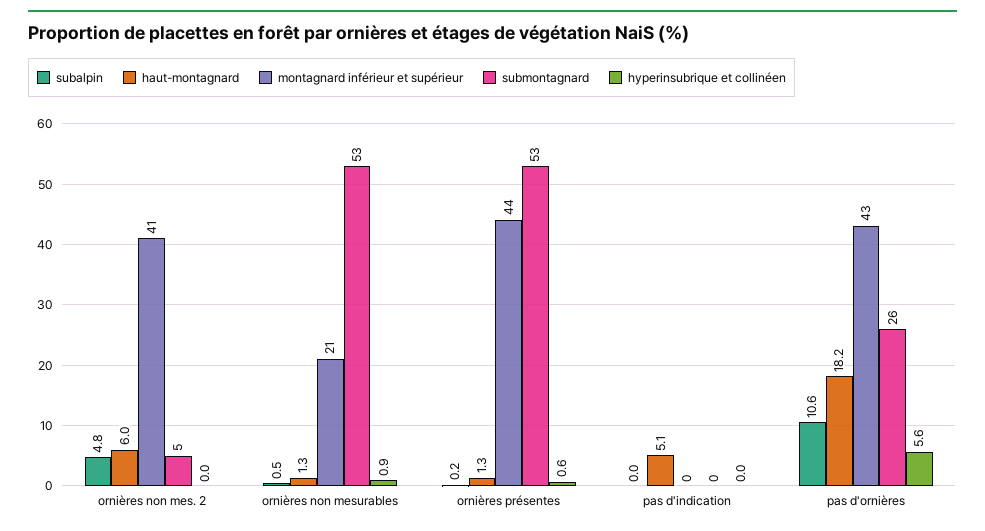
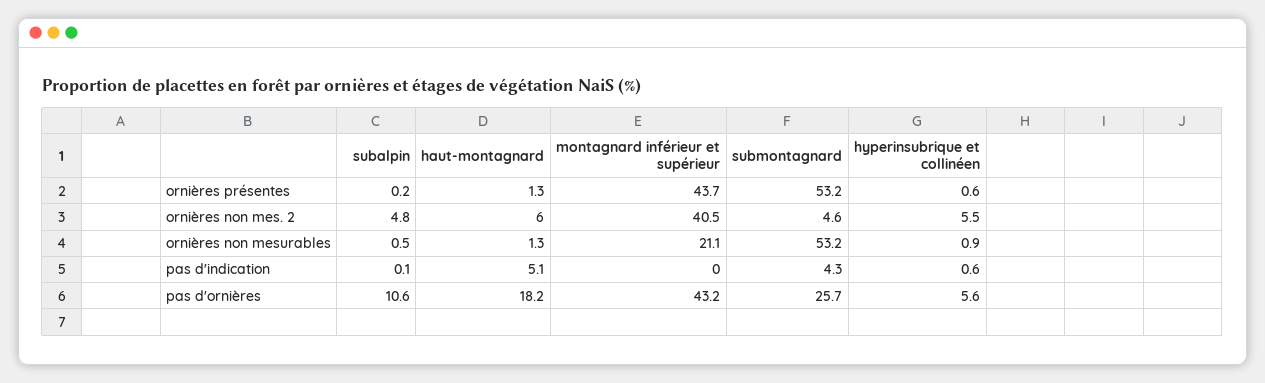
hyperinsubrique et collinéen, ornières non mes. 2: 0 -> 5.5
subalpin, pas d'indication: 0 -> 0.1
submontagnard, pas d'indication: 0 -> 4.3
hyperinsubrique et collinéen, pas d'indication: 0 -> 0.6

